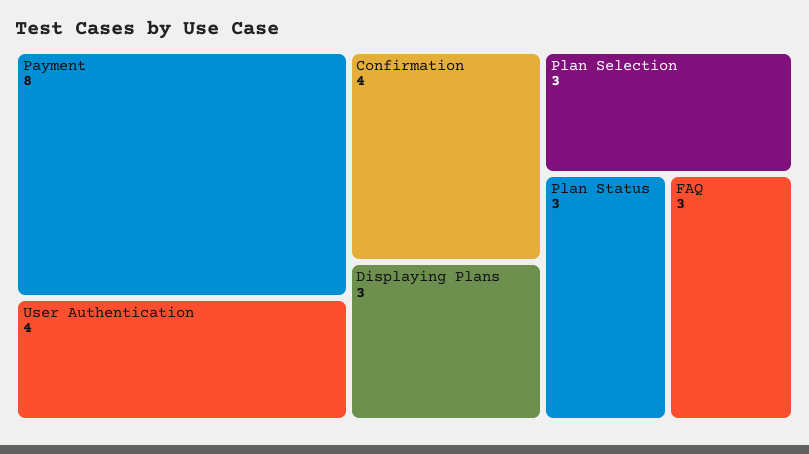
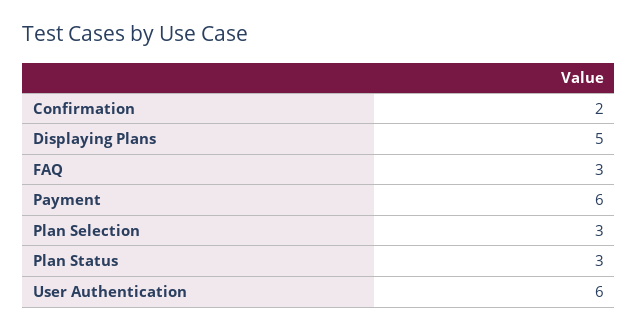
Payment: 8 -> 6
User Authentication: 4 -> 6
Confirmation: 4 -> 2
Displaying Plans: 3 -> 5

